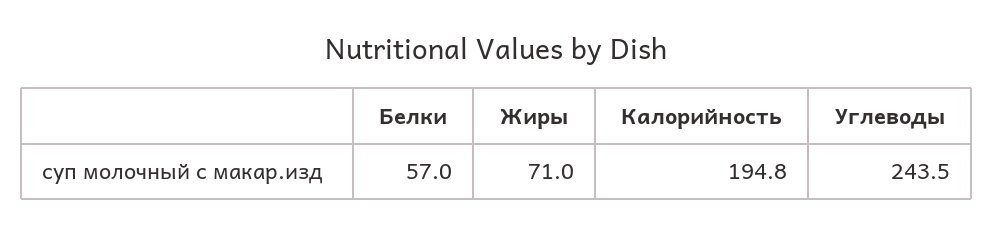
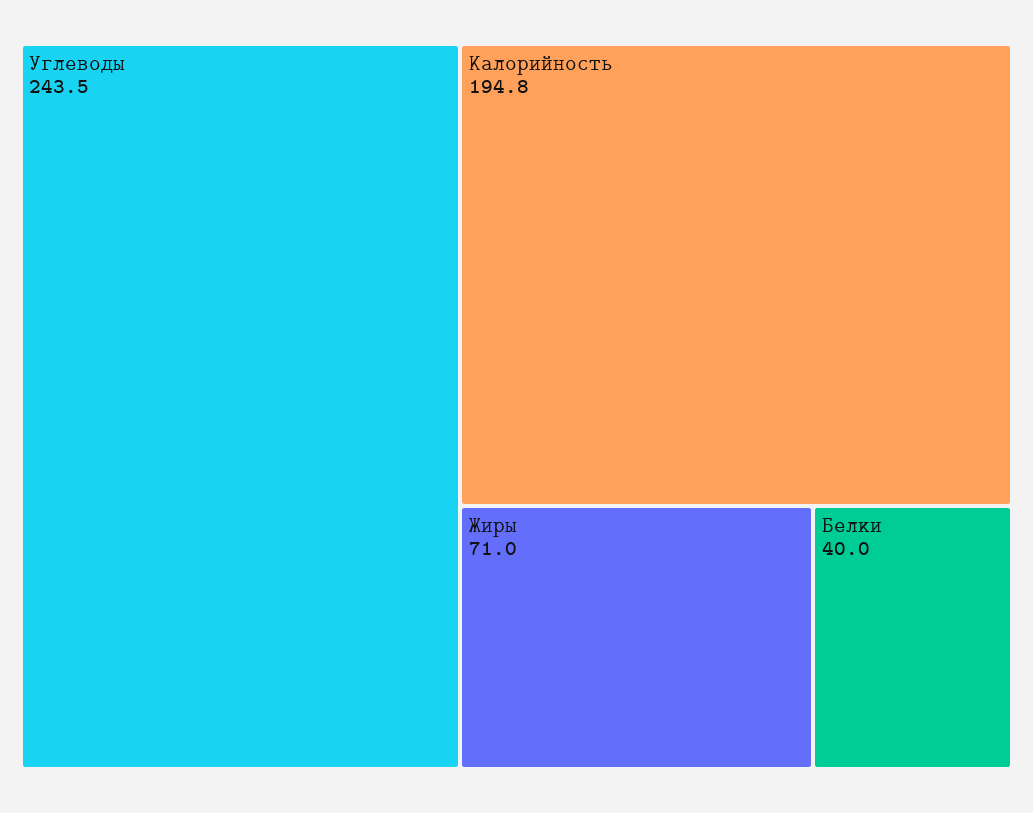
Белки: 57 -> 40

